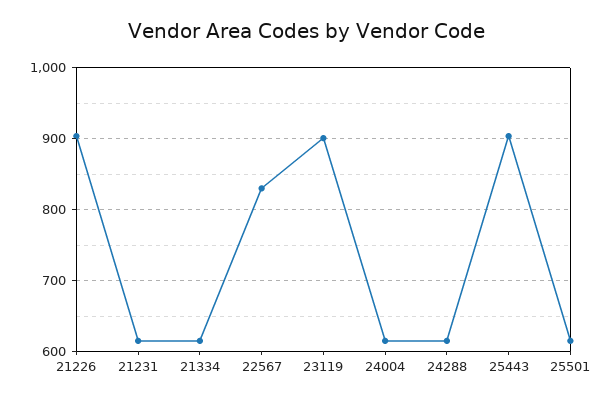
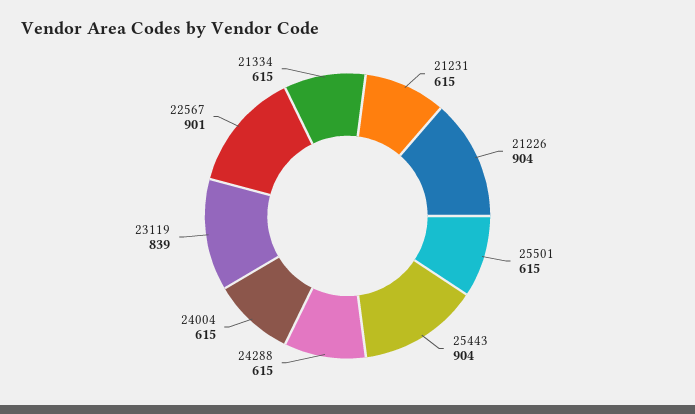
22567: 830 -> 901
23119: 900 -> 839

